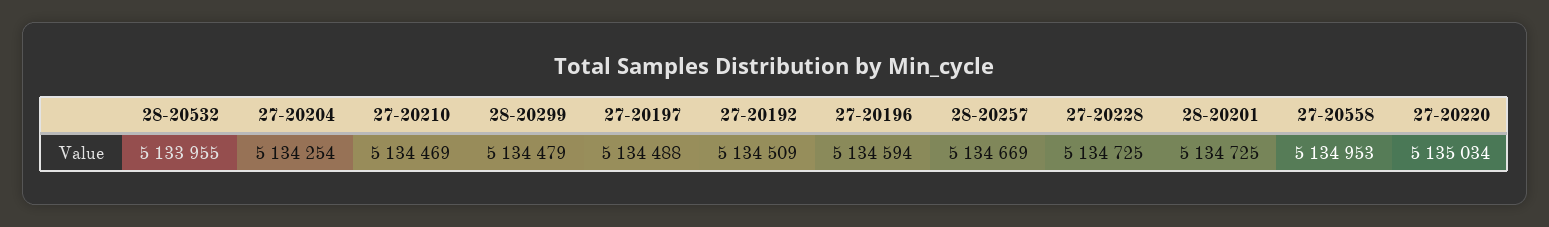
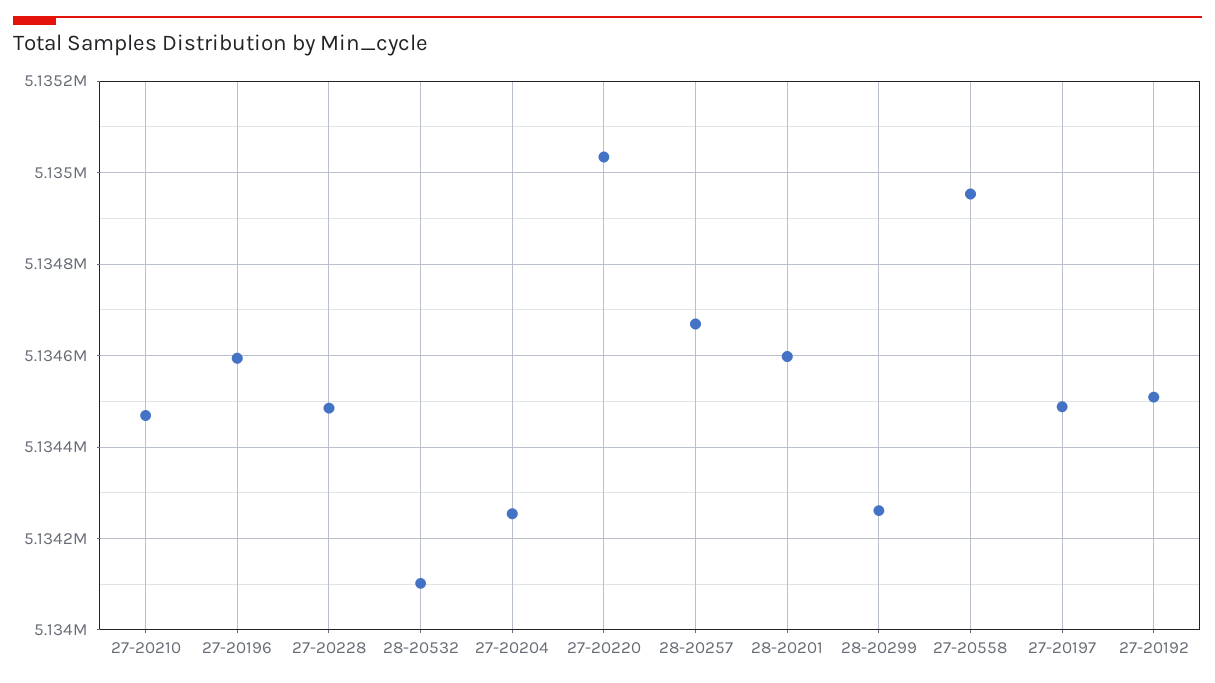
28-20532: 5133955 -> 5134100
28-20299: 5134479 -> 5134260
27-20228: 5134725 -> 5134480
28-20201: 5134725 -> 5134600

